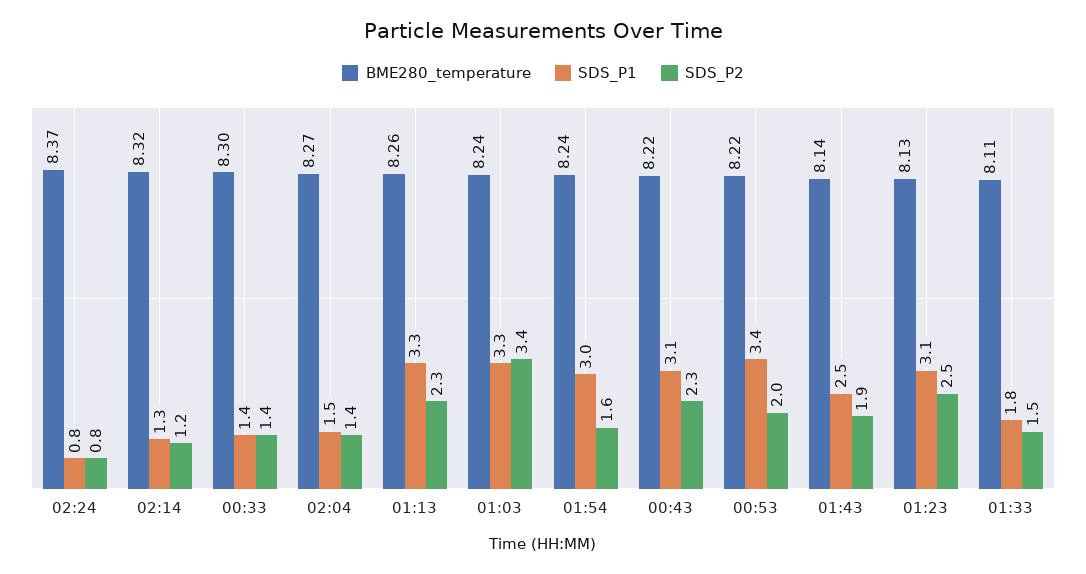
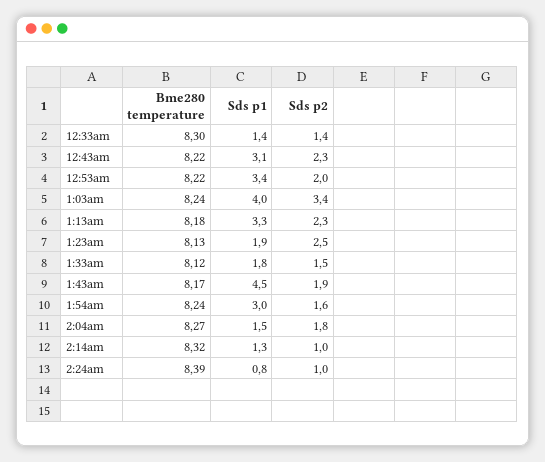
BME280_temperature, 02:24: 8.37 -> 8.39
SDS_P2, 02:24: 0.8 -> 1
SDS_P2, 02:14: 1.2 -> 1
SDS_P2, 02:04: 1.4 -> 1.8
BME280_temperature, 01:13: 8.26 -> 8.18
SDS_P1, 01:03: 3.3 -> 4
BME280_temperature, 01:43: 8.14 -> 8.17
SDS_P1, 01:43: 2.5 -> 4.5
SDS_P1, 01:23: 3.1 -> 1.9
BME280_temperature, 01:33: 8.11 -> 8.12

